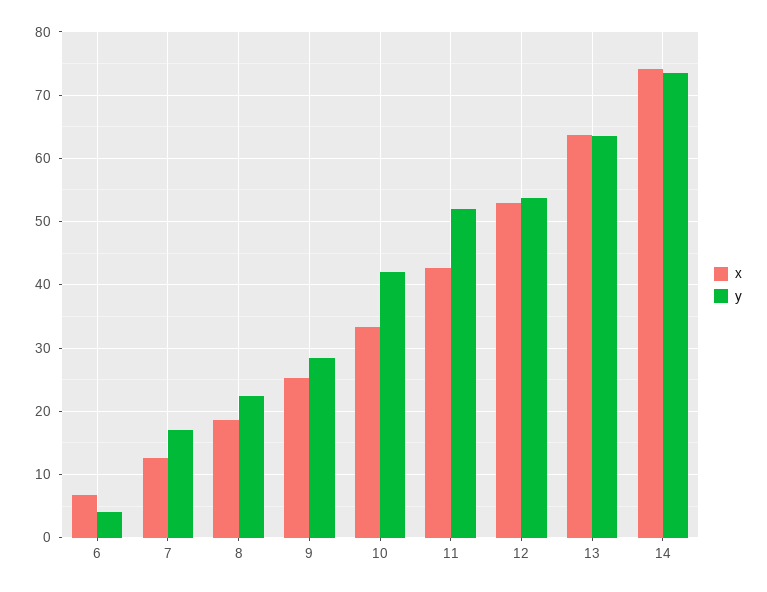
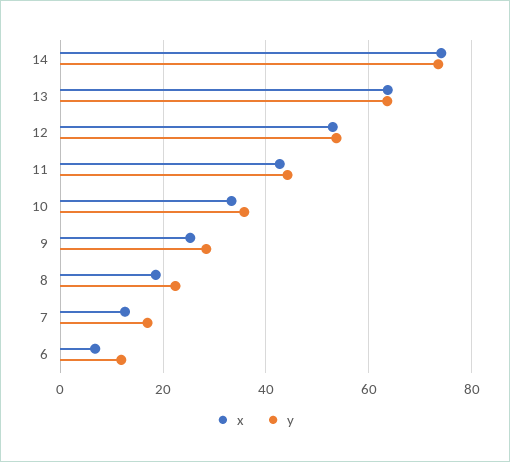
y, 6: 4 -> 12
y, 10: 42 -> 36
y, 11: 52 -> 44

